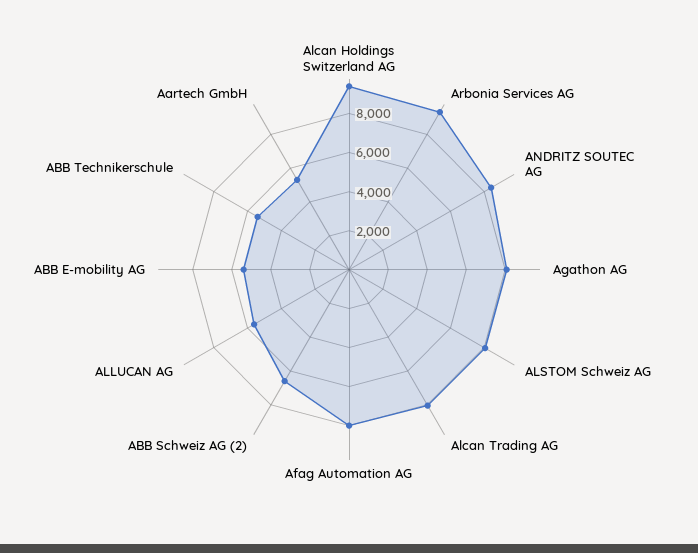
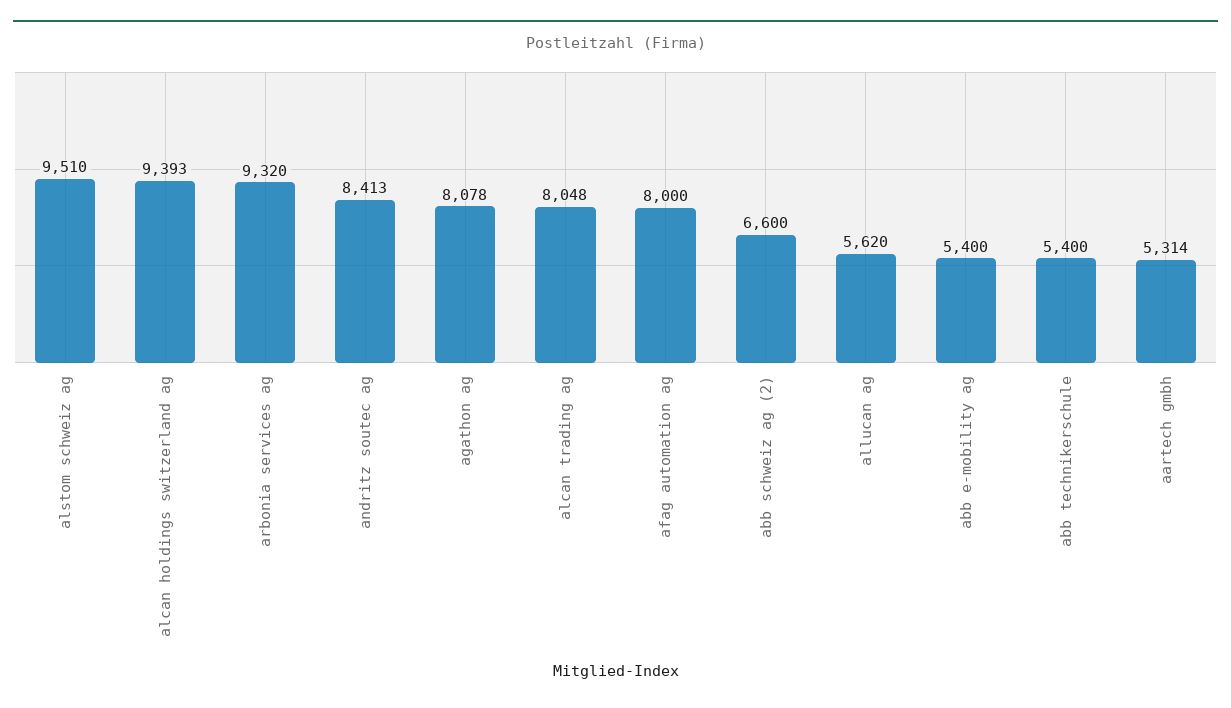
ALSTOM Schweiz AG: 8000 -> 9510

